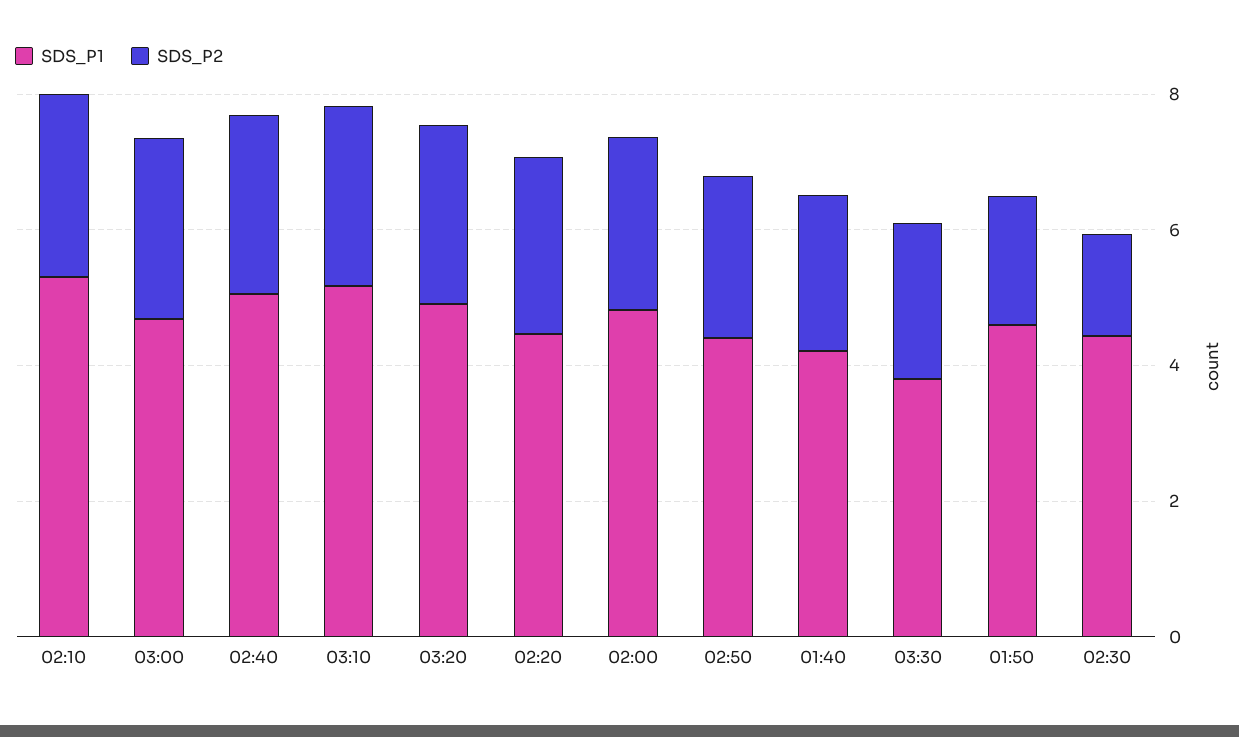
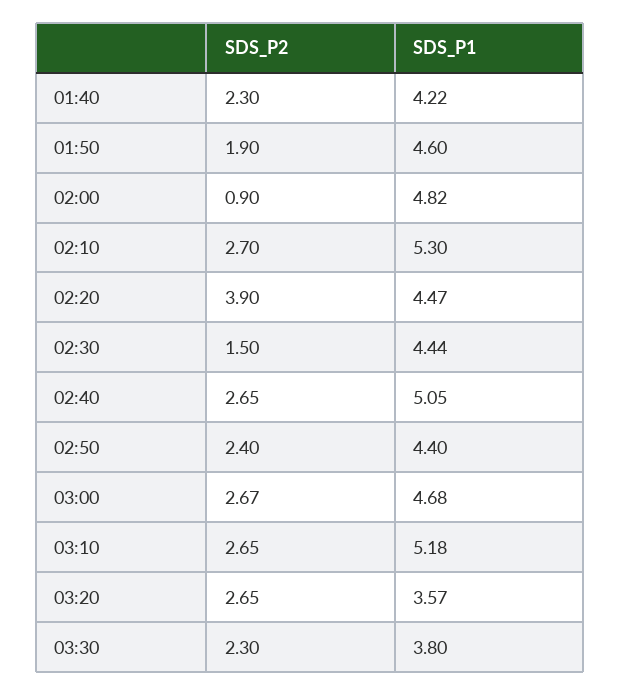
SDS_P1, 03:20: 5 -> 3.57
SDS_P2, 02:20: 2.5 -> 3.9
SDS_P2, 02:00: 2.5 -> 0.9

